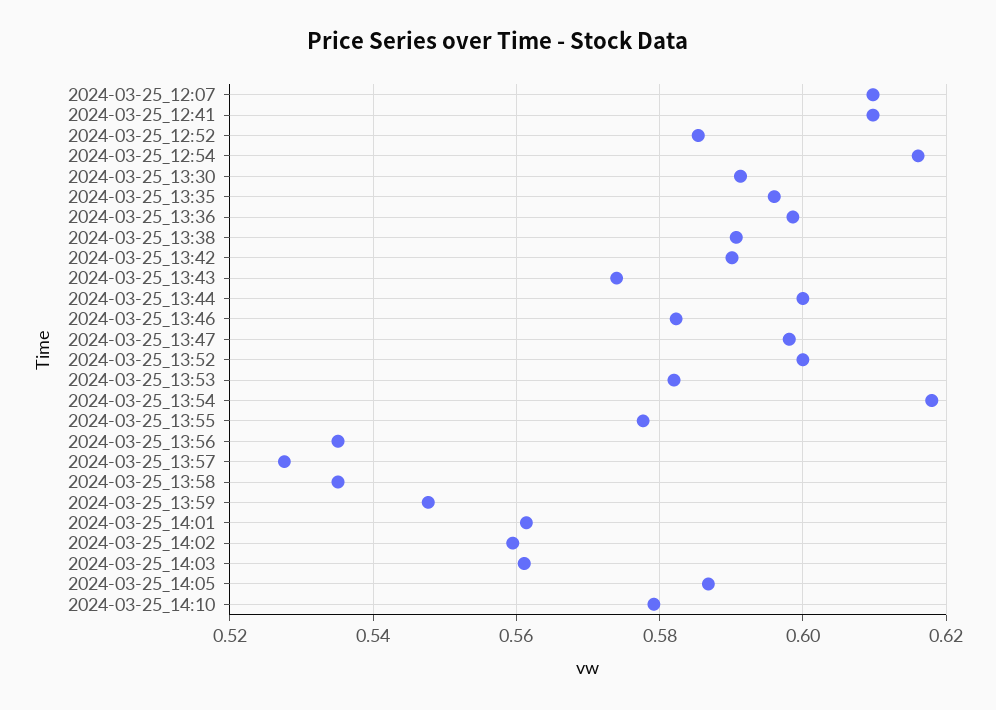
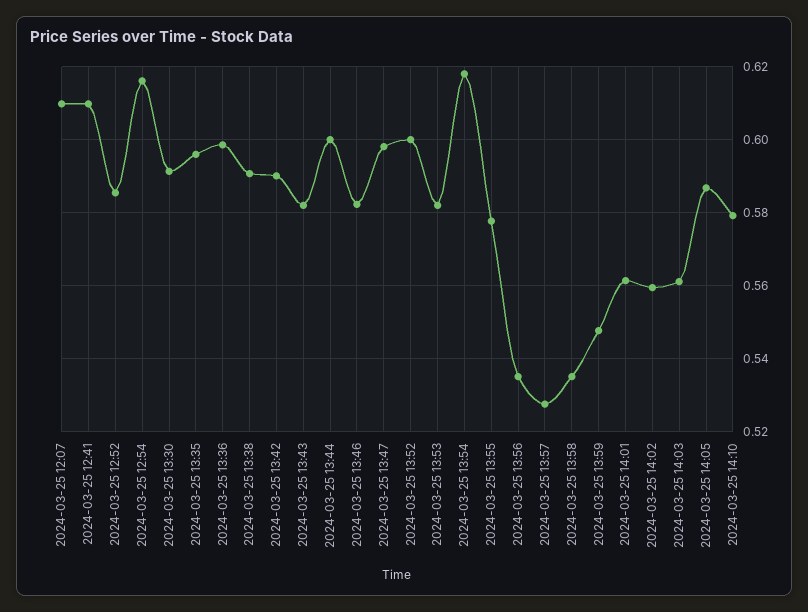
2024-03-25_13:43: 0.574 -> 0.582

